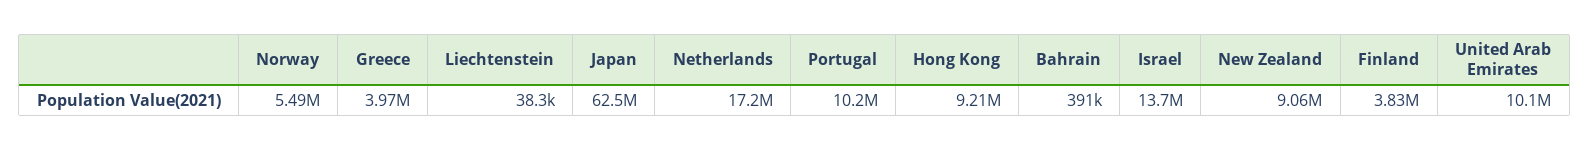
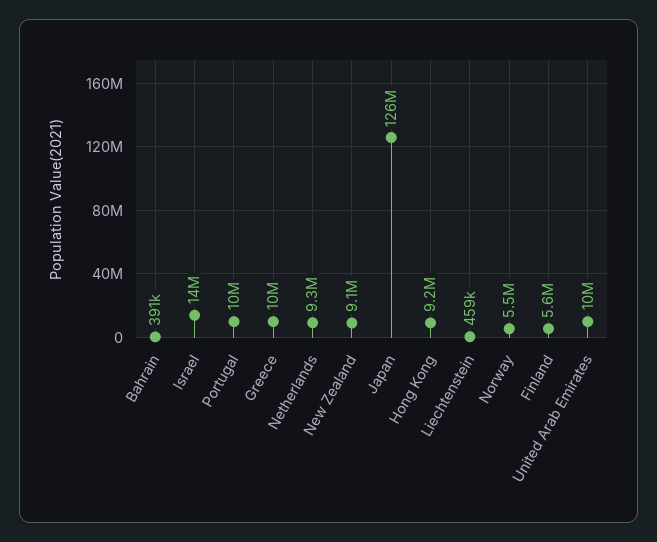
Greece: 3970000 -> 10000000
Liechtenstein: 38300 -> 459000
Japan: 62500000 -> 126000000
Netherlands: 17200000 -> 9300000
Finland: 3830000 -> 5600000

